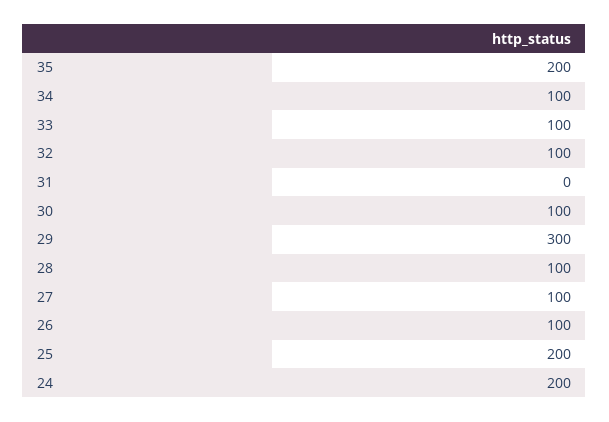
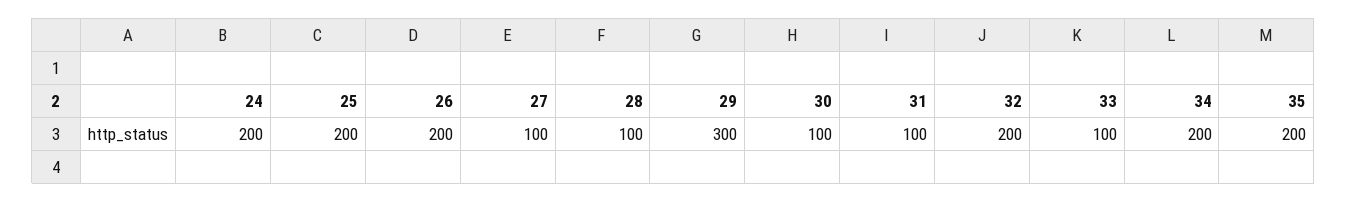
34: 100 -> 200
32: 100 -> 200
31: 0 -> 100
26: 100 -> 200

